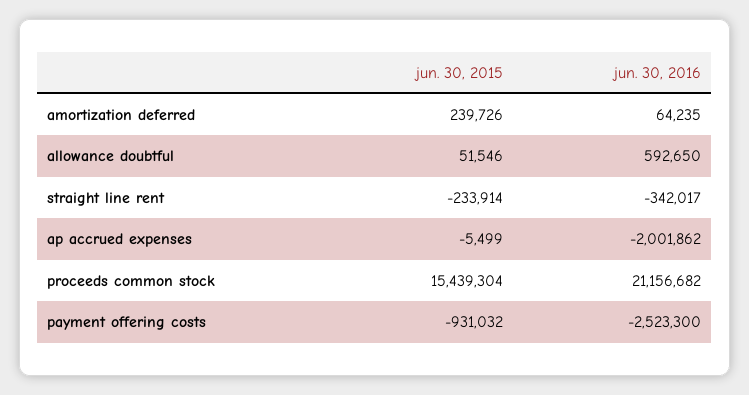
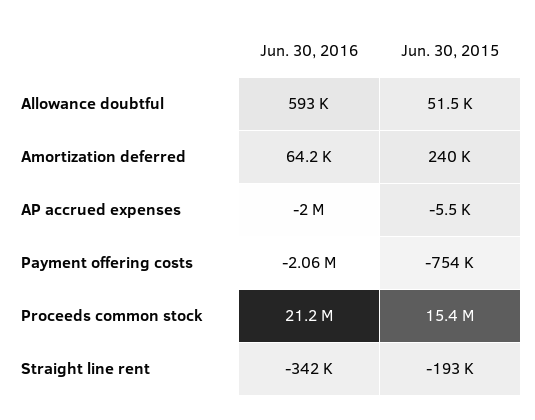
jun. 30, 2015, straight line rent: -233914 -> -193000
jun. 30, 2015, payment offering costs: -931032 -> -754000
jun. 30, 2016, payment offering costs: -2523300 -> -2060000

